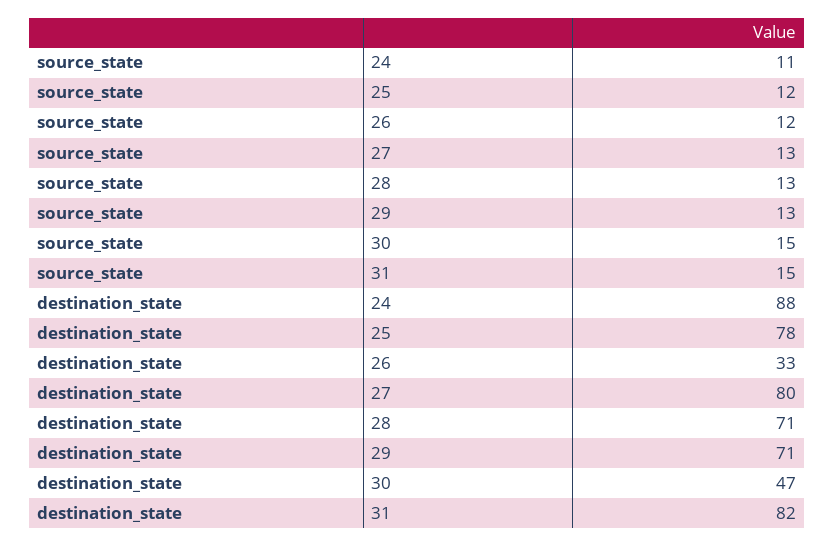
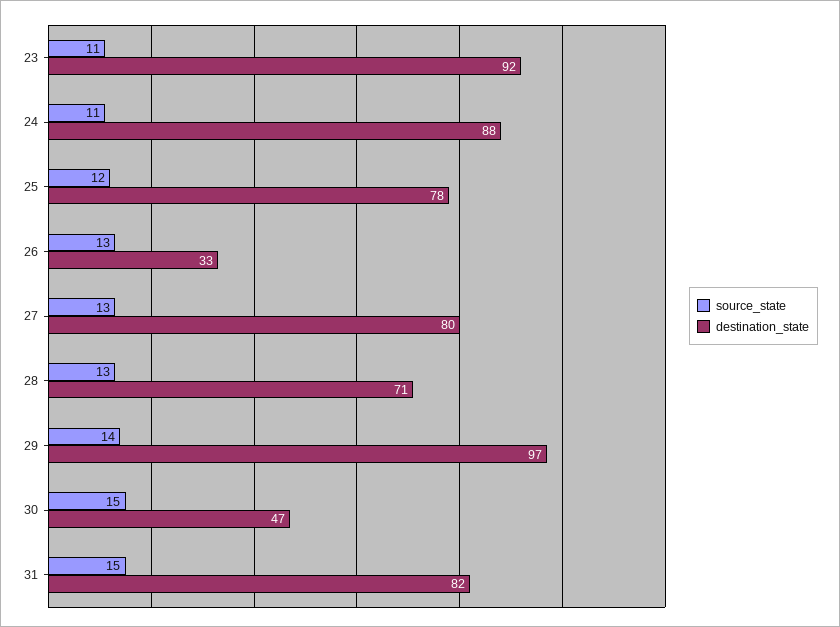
source_state, 26: 12 -> 13
source_state, 29: 13 -> 14
destination_state, 29: 71 -> 97
source_state, 23: none -> 11
destination_state, 23: none -> 92

